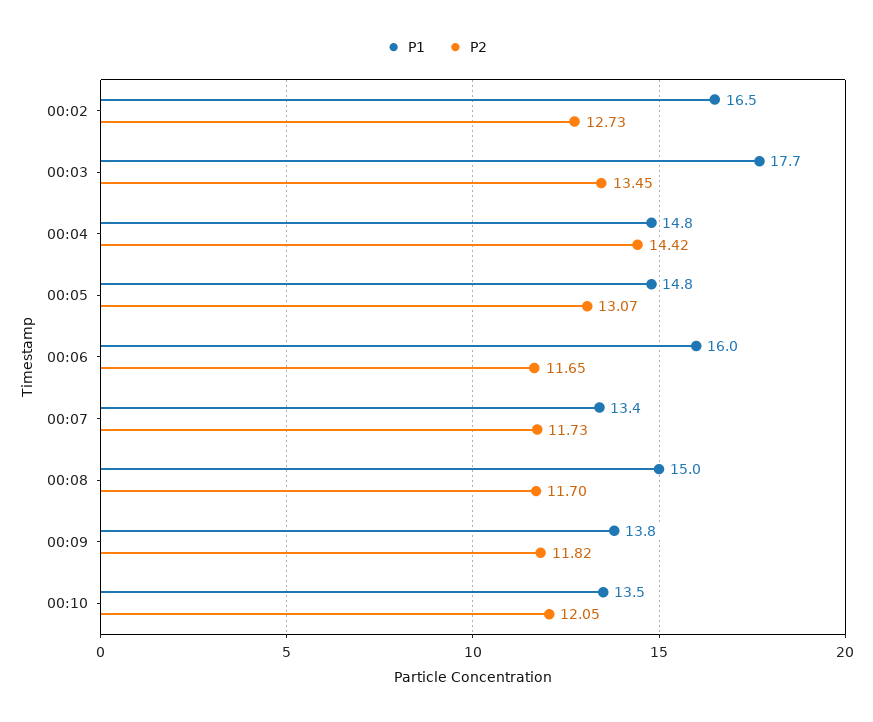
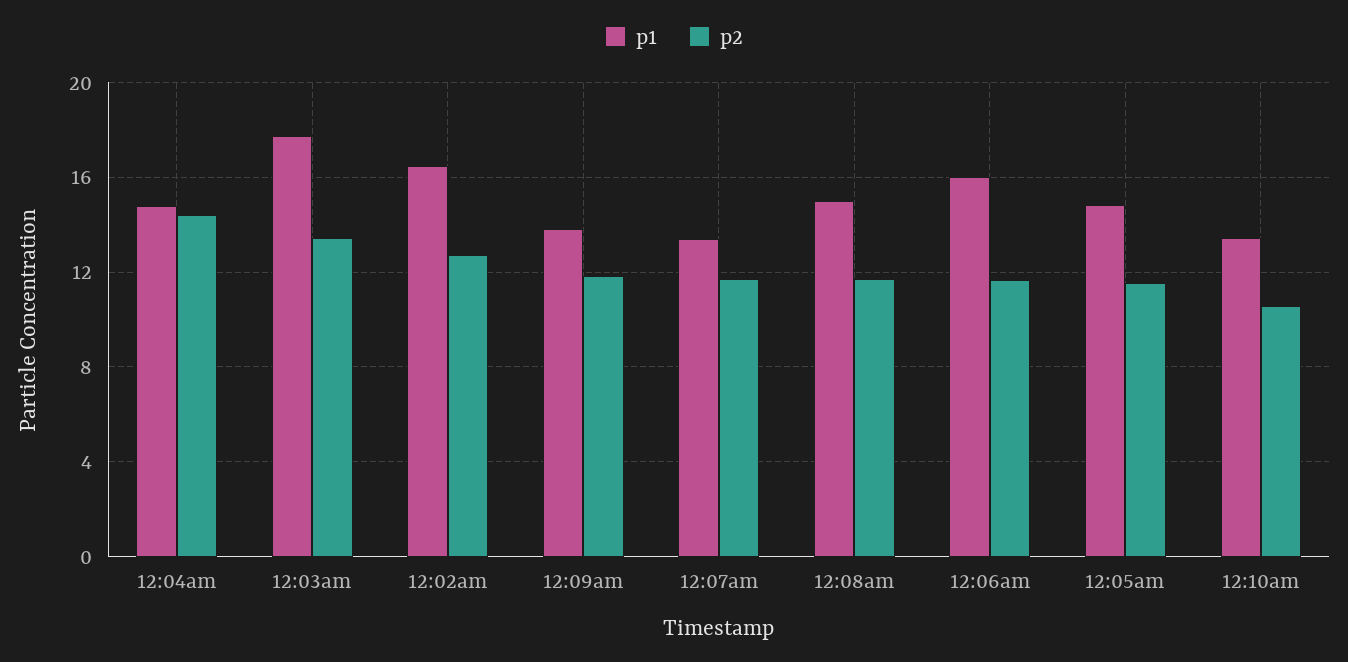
P2, 00:05: 13.07 -> 11.5
P2, 00:10: 12.05 -> 10.5

